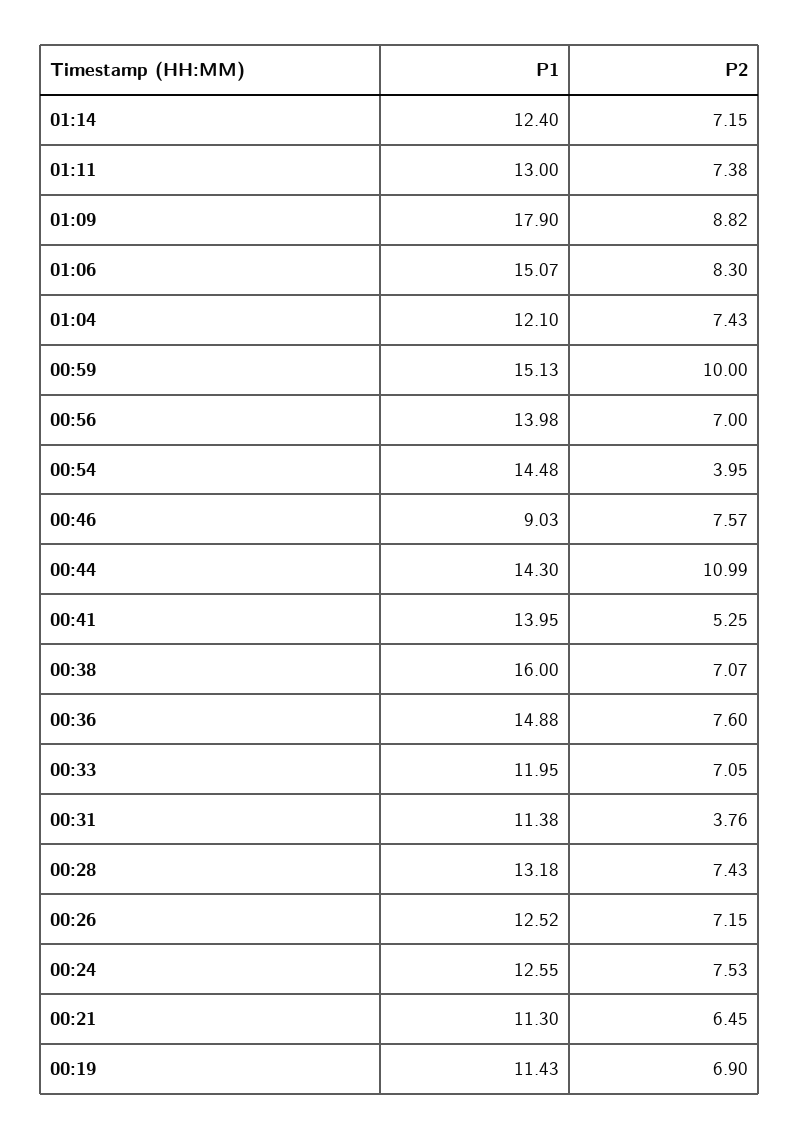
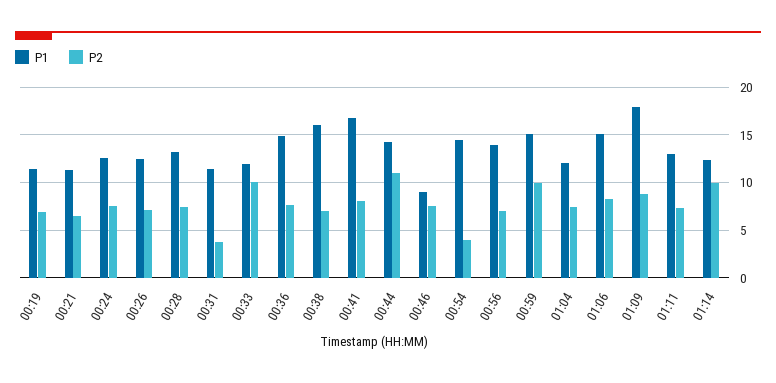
P2, 01:14: 7.15 -> 10
P1, 00:41: 13.95 -> 17
P2, 00:41: 5.25 -> 8
P2, 00:33: 7.05 -> 10

